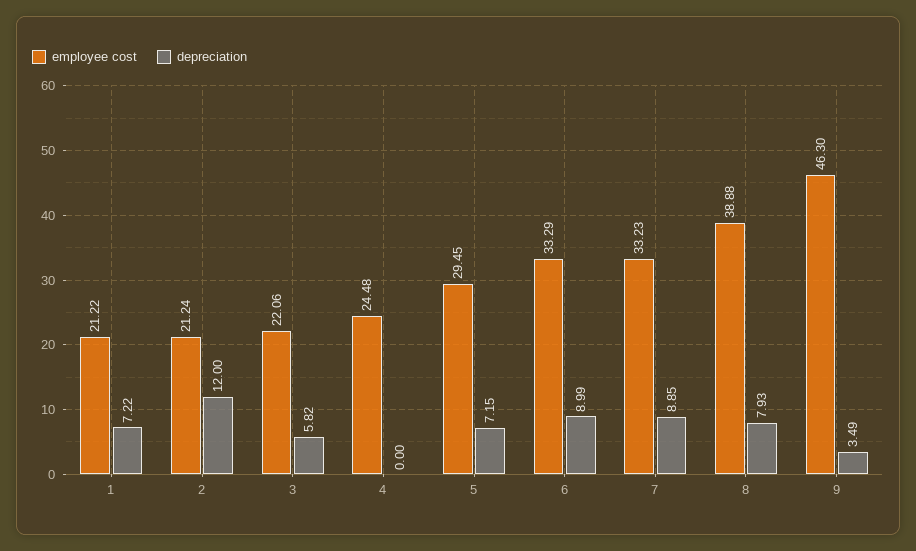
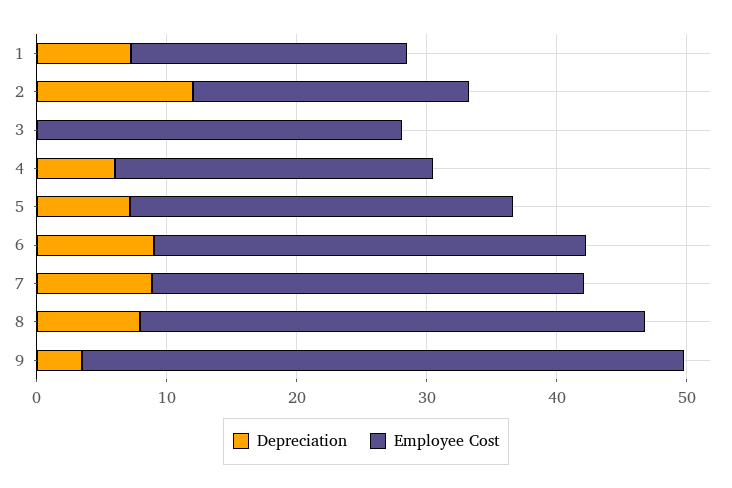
employee cost, 3: 22.06 -> 28
depreciation, 3: 5.82 -> 0
depreciation, 4: 0 -> 6

